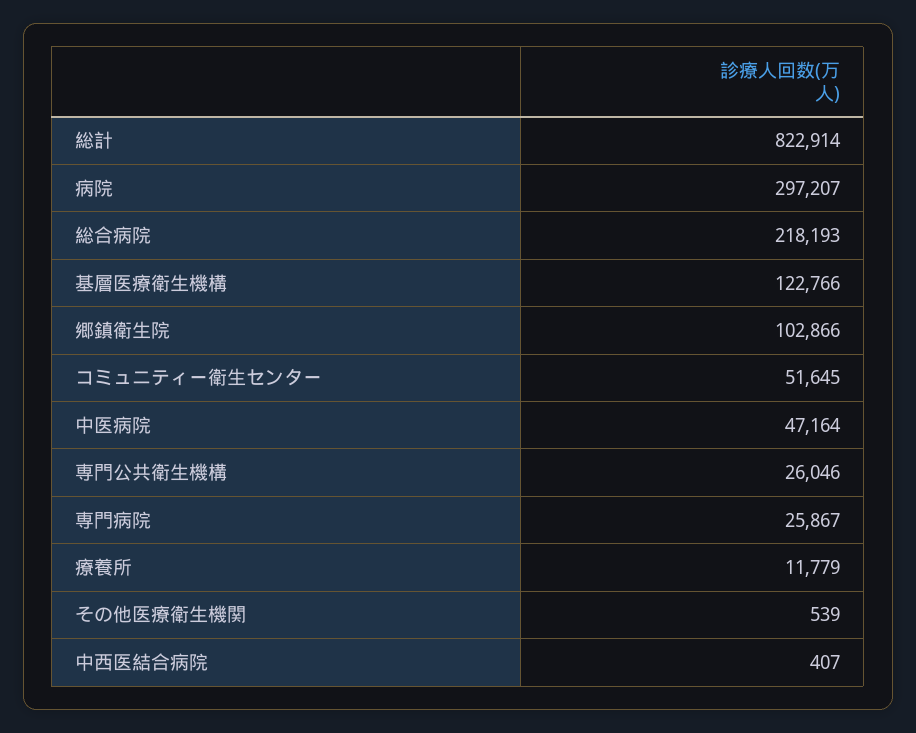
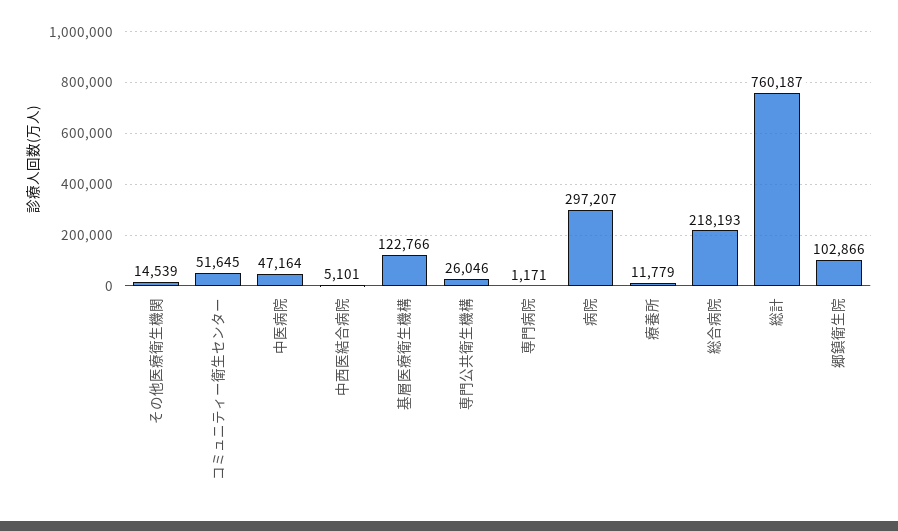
総計: 822914 -> 760187
専門病院: 25867 -> 1171
その他医療衛生機関: 539 -> 14539
中西医結合病院: 407 -> 5101

